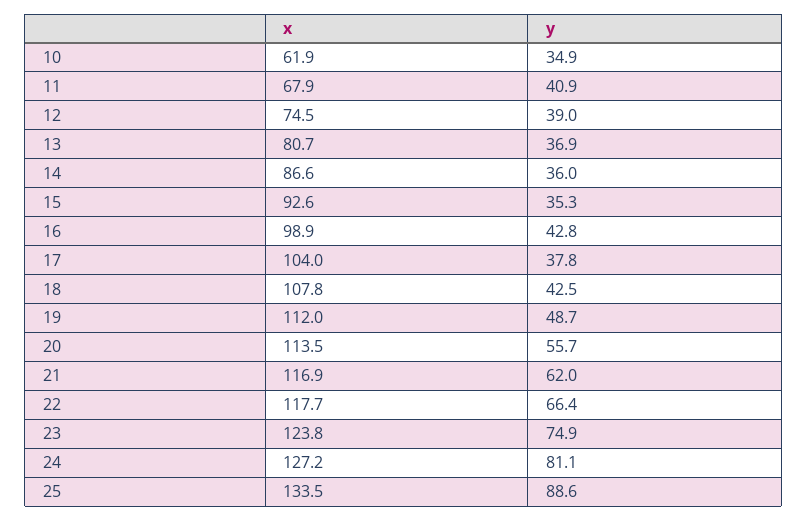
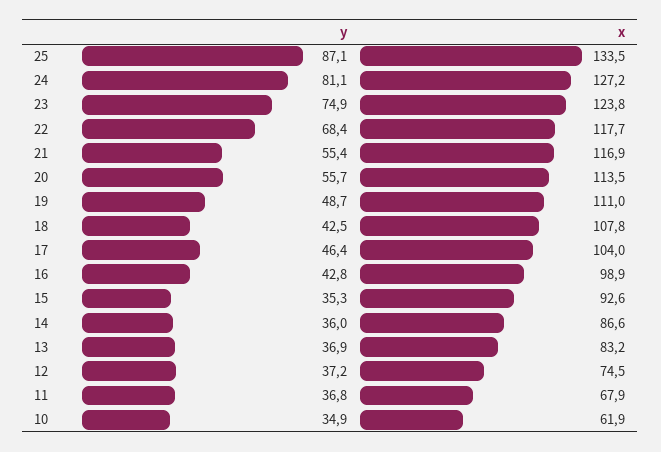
y, 11: 40.9 -> 36.8
y, 12: 39 -> 37.2
x, 13: 80.7 -> 83.2
y, 17: 37.8 -> 46.4
x, 19: 112 -> 111
y, 21: 62 -> 55.4
y, 22: 66.4 -> 68.4
y, 25: 88.6 -> 87.1

